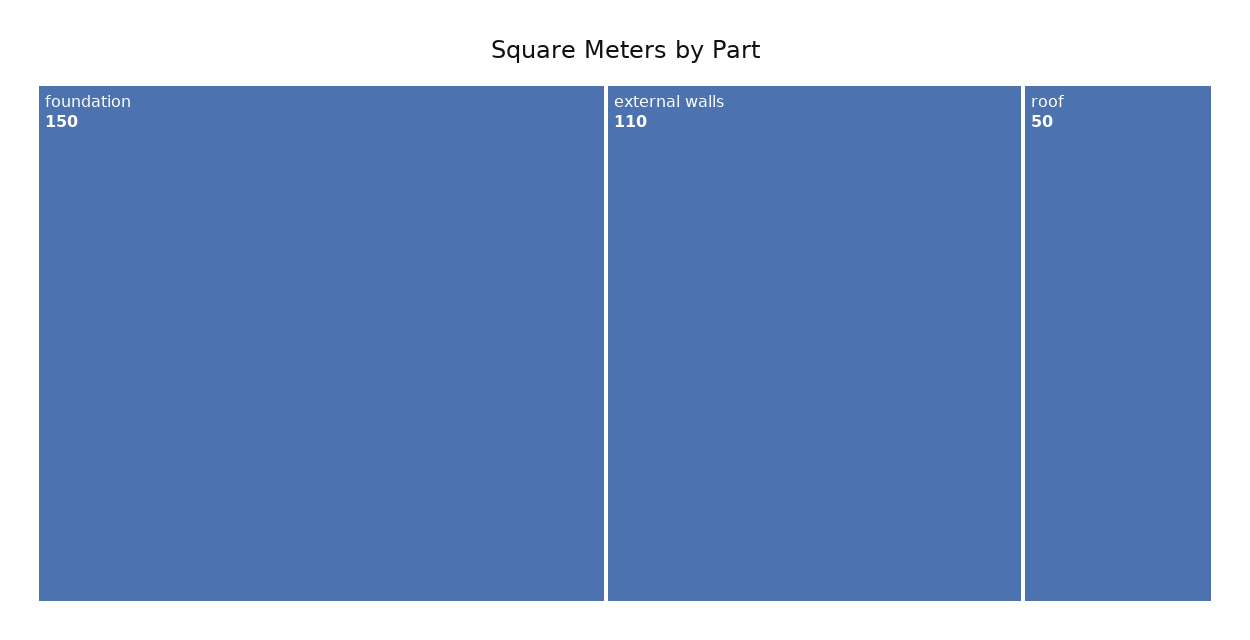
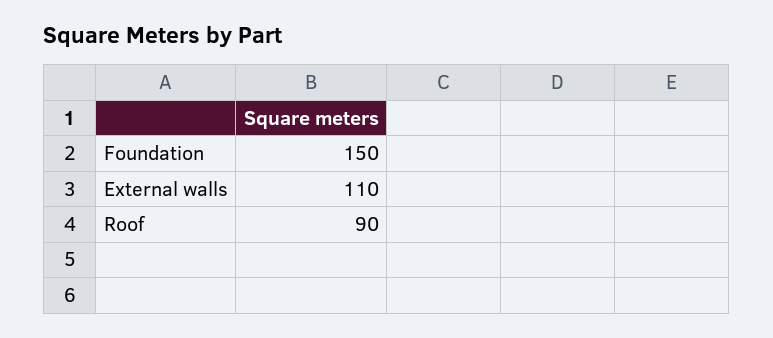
roof: 50 -> 90

